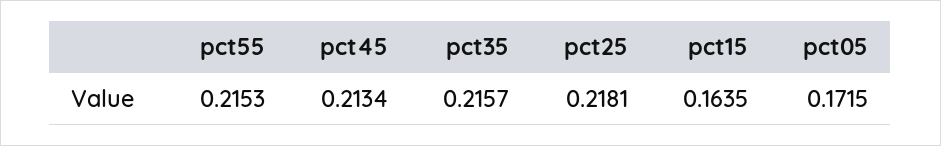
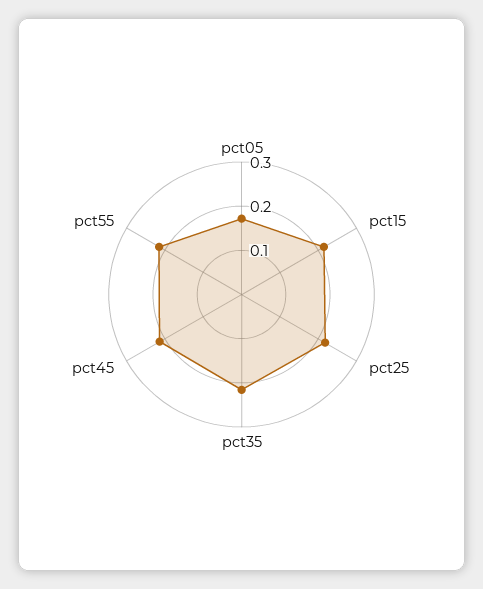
pct15: 0.1635 -> 0.22

